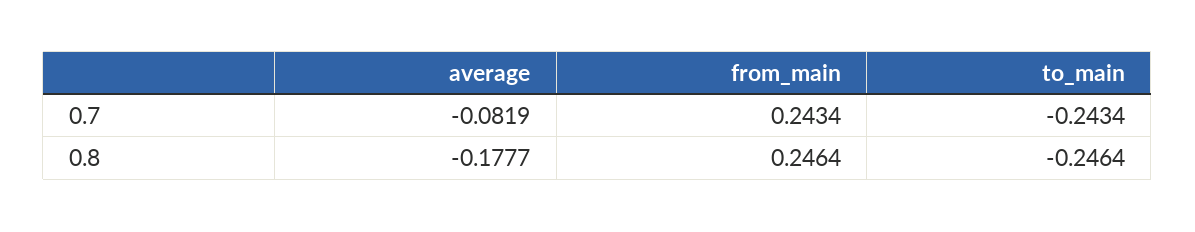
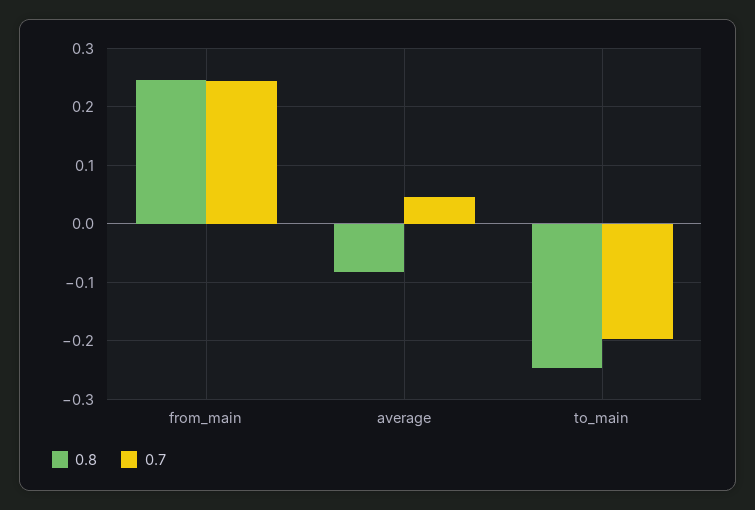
0.7, average: -0.0819 -> 0.04
0.7, to_main: -0.2434 -> -0.2
0.8, average: -0.1777 -> -0.08

